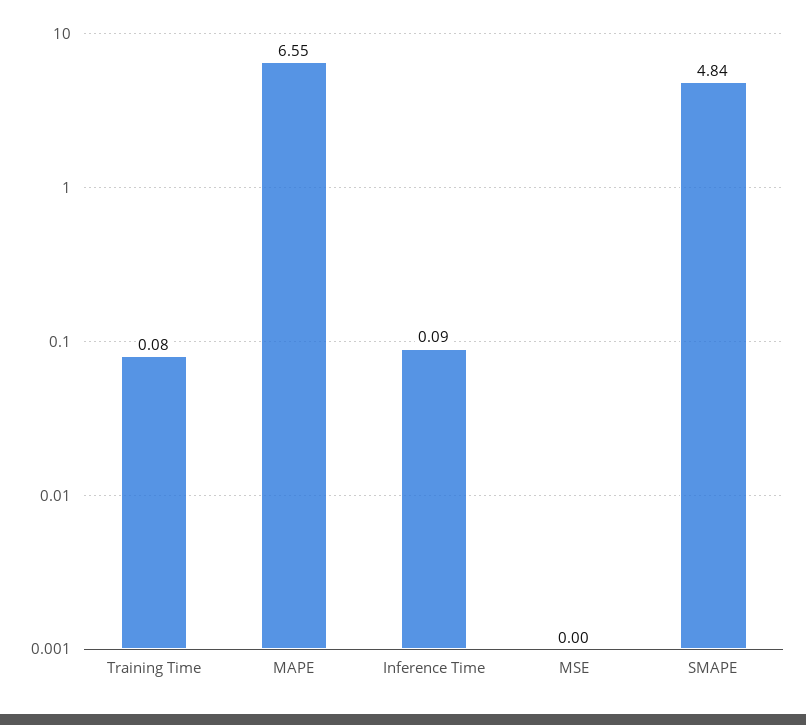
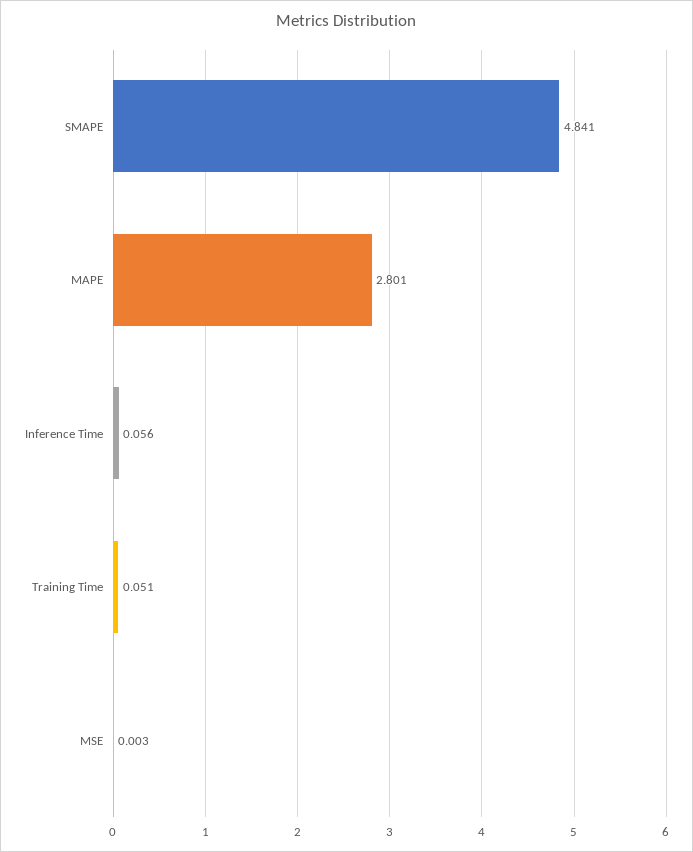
Training Time: 0.08 -> 0.051
MAPE: 6.55 -> 2.801
Inference Time: 0.09 -> 0.056

